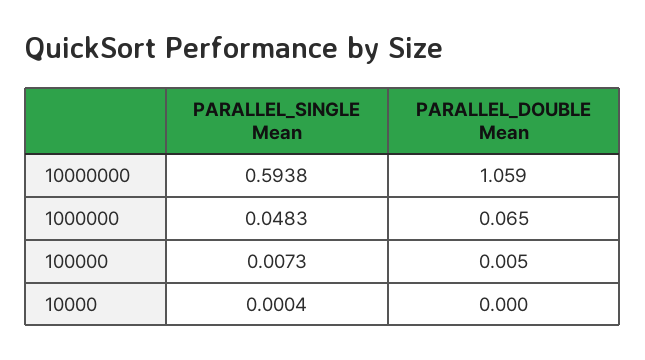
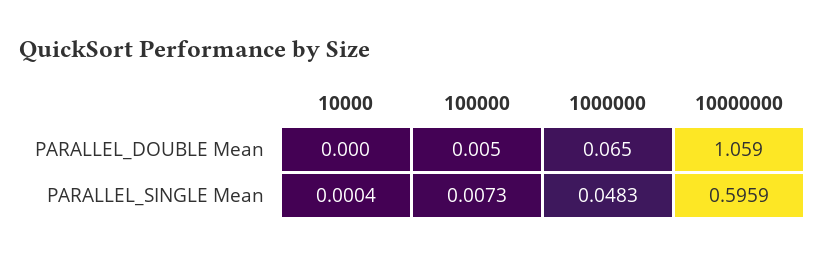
PARALLEL_SINGLE Mean, 10000000: 0.5938 -> 0.5959

